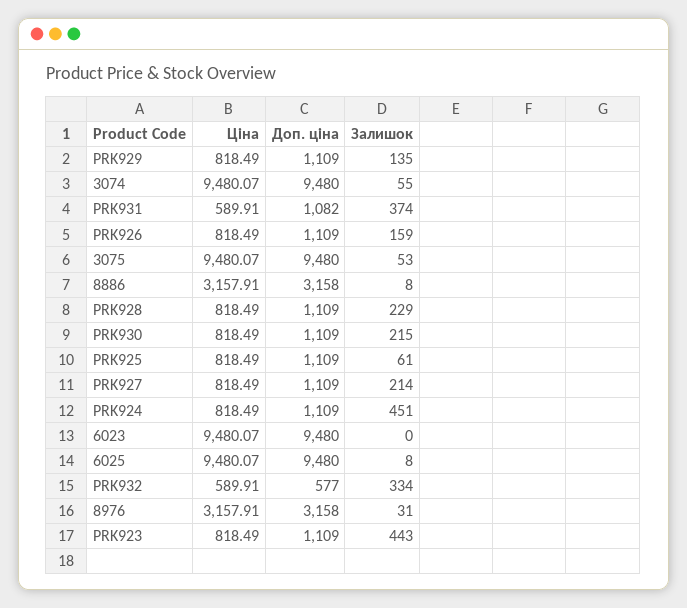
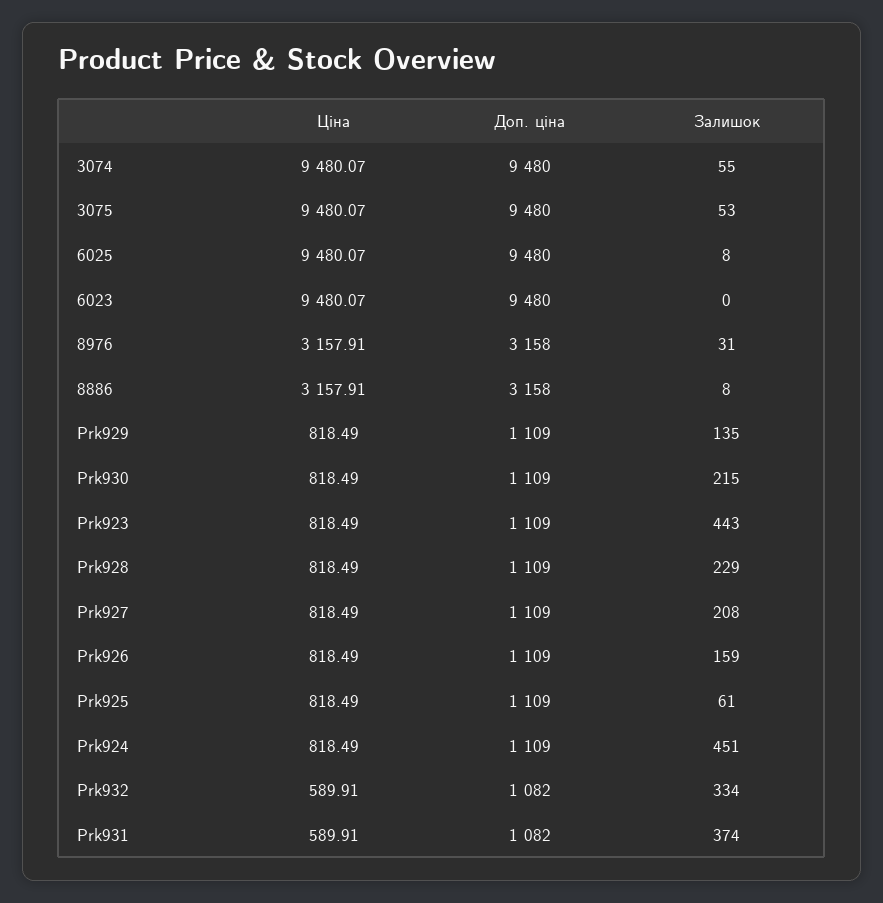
Залишок, PRK927: 214 -> 208
Доп. ціна, PRK932: 577 -> 1082

